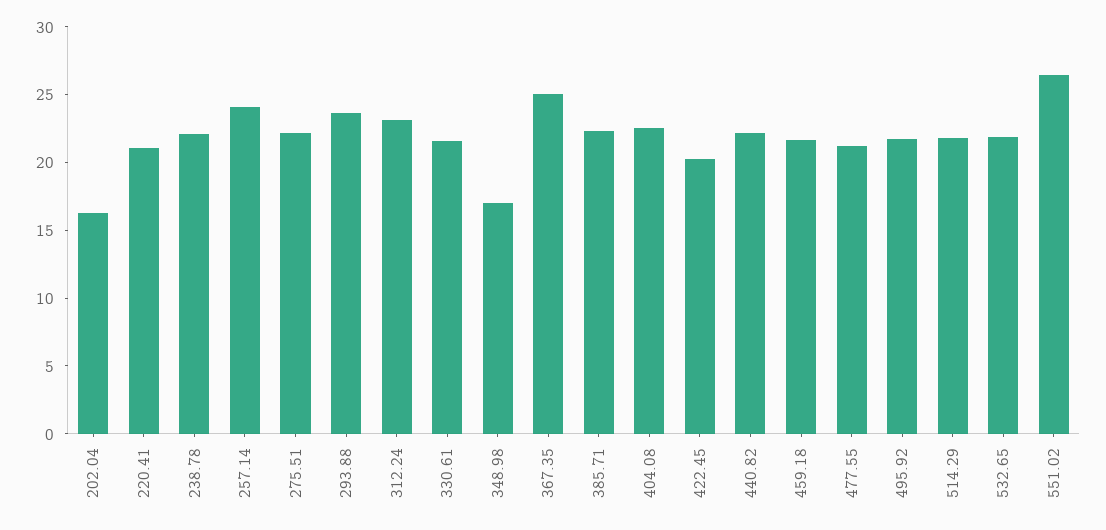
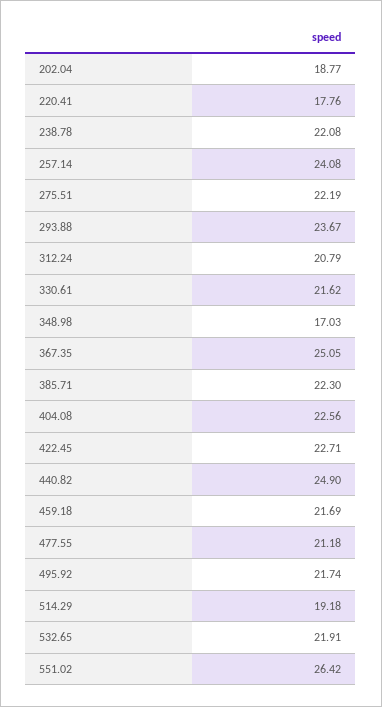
202.04: 16 -> 18.77
220.41: 21 -> 17.76
312.24: 23 -> 20.79
422.45: 20 -> 22.71
440.82: 22 -> 24.9
514.29: 22 -> 19.18

